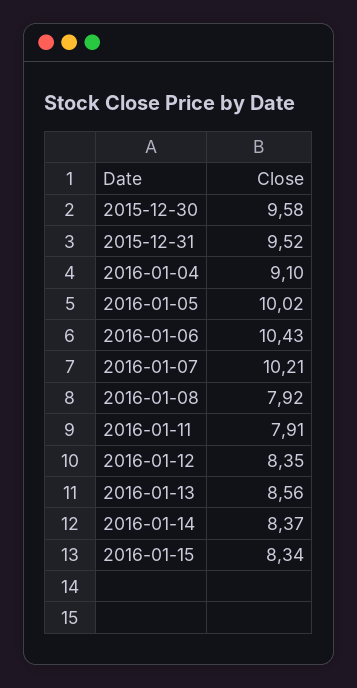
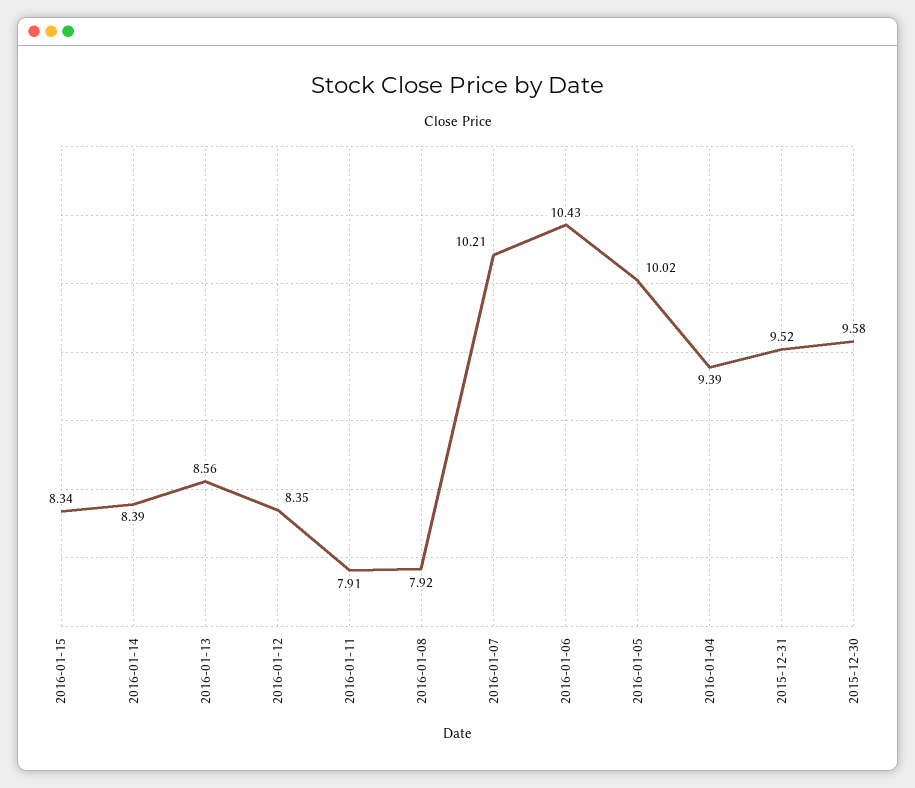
2016-01-04: 9.1 -> 9.39
2016-01-14: 8.37 -> 8.39

